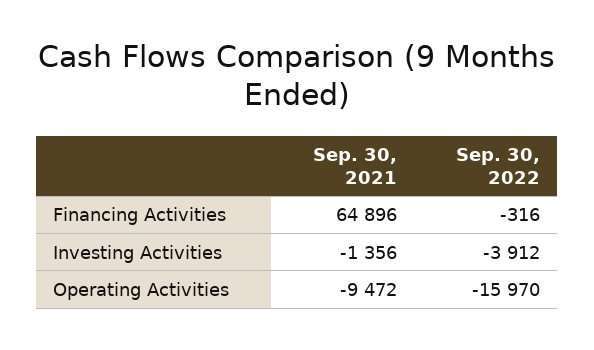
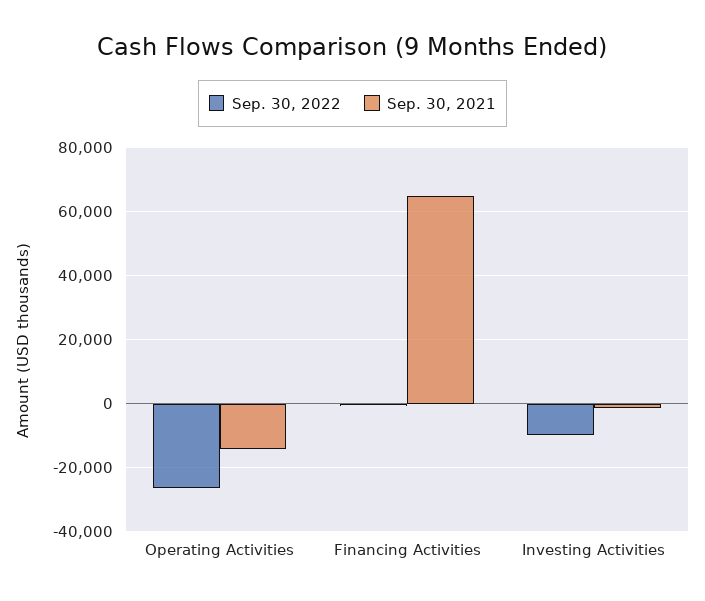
Sep. 30, 2022, Investing Activities: -3912 -> -10000
Sep. 30, 2021, Operating Activities: -9472 -> -14000
Sep. 30, 2022, Operating Activities: -15970 -> -26000

